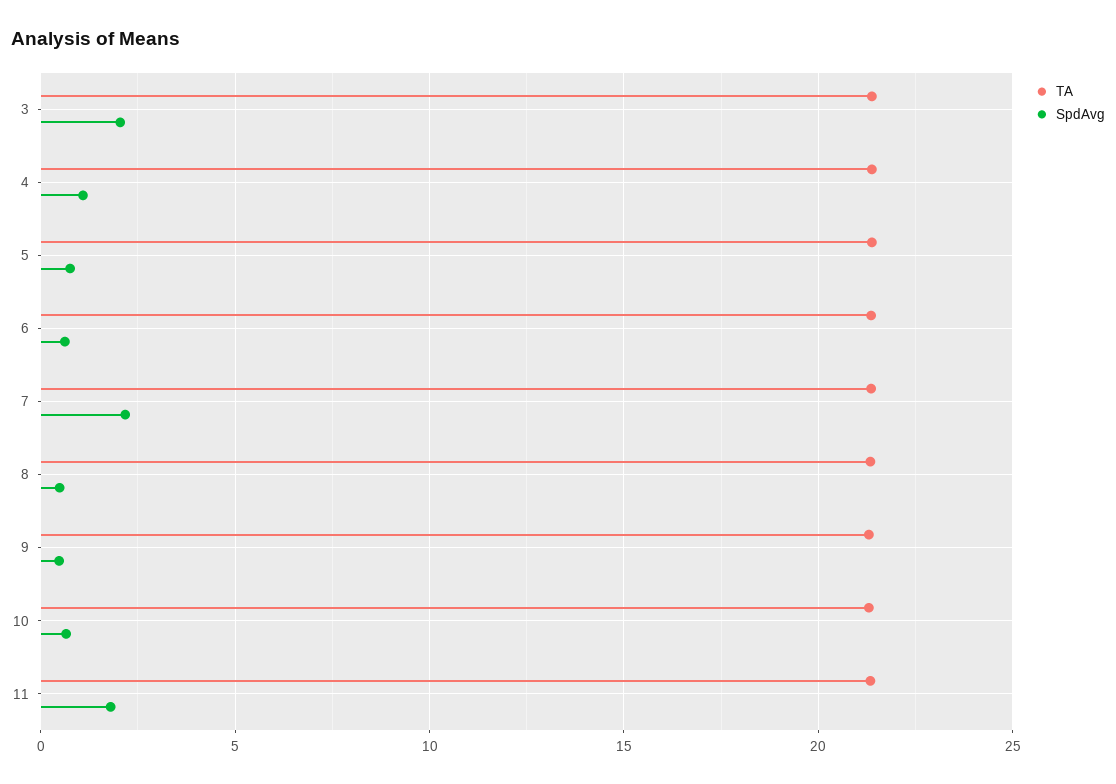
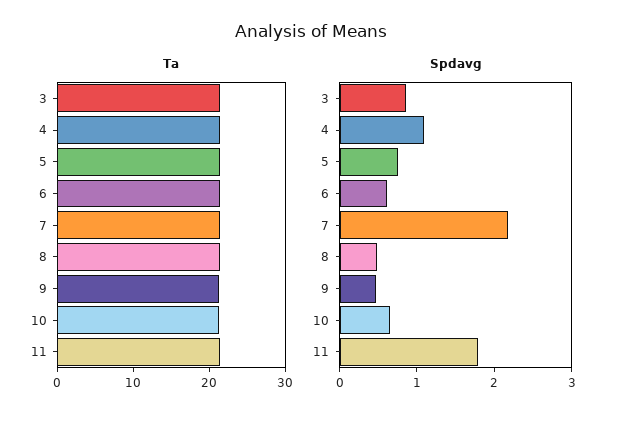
SpdAvg, 3: 2 -> 0.8

